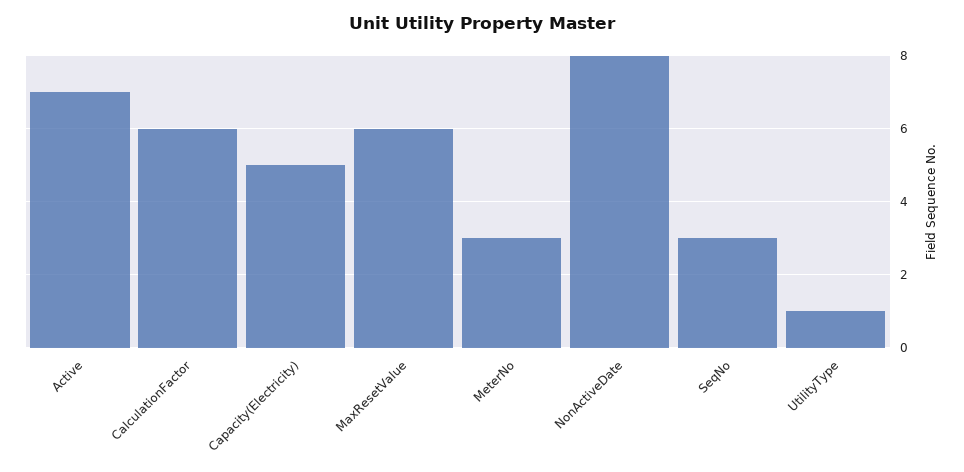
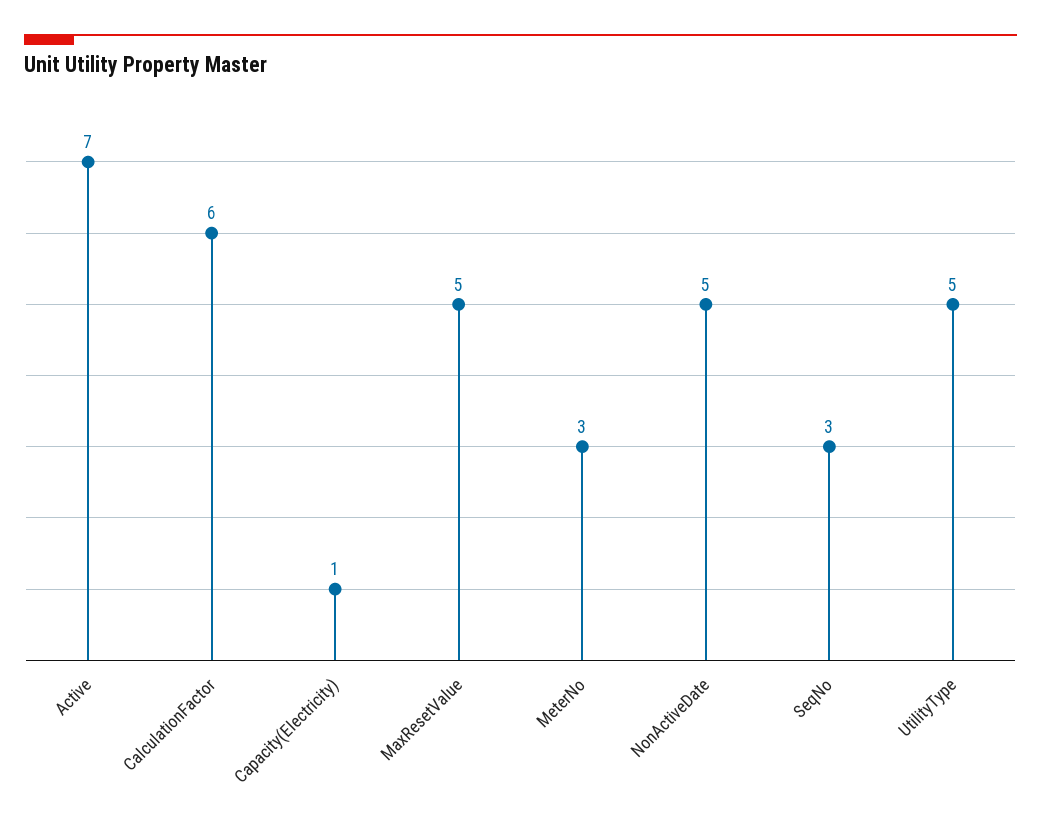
Capacity(Electricity): 5 -> 1
MaxResetValue: 6 -> 5
NonActiveDate: 8 -> 5
UtilityType: 1 -> 5

